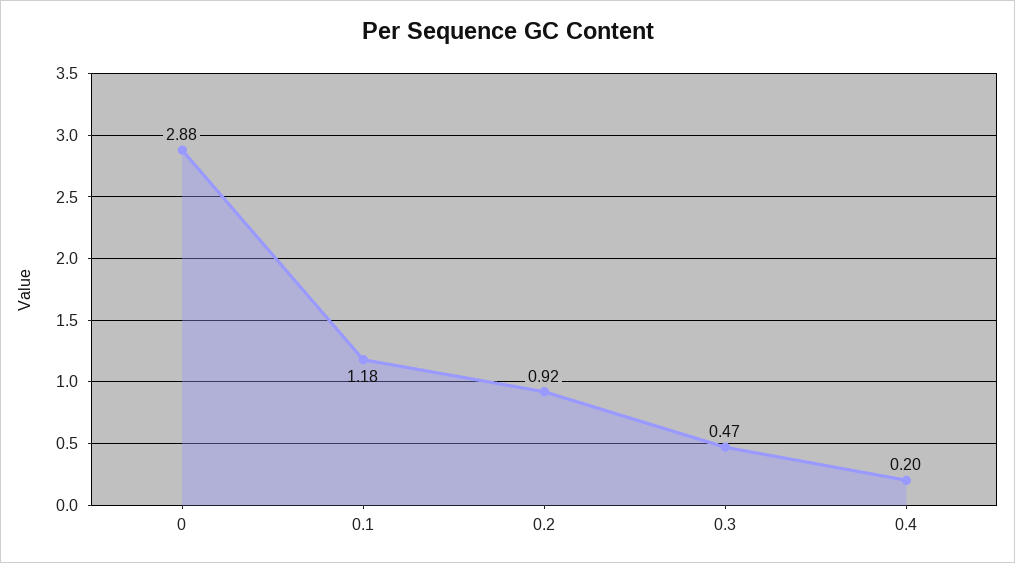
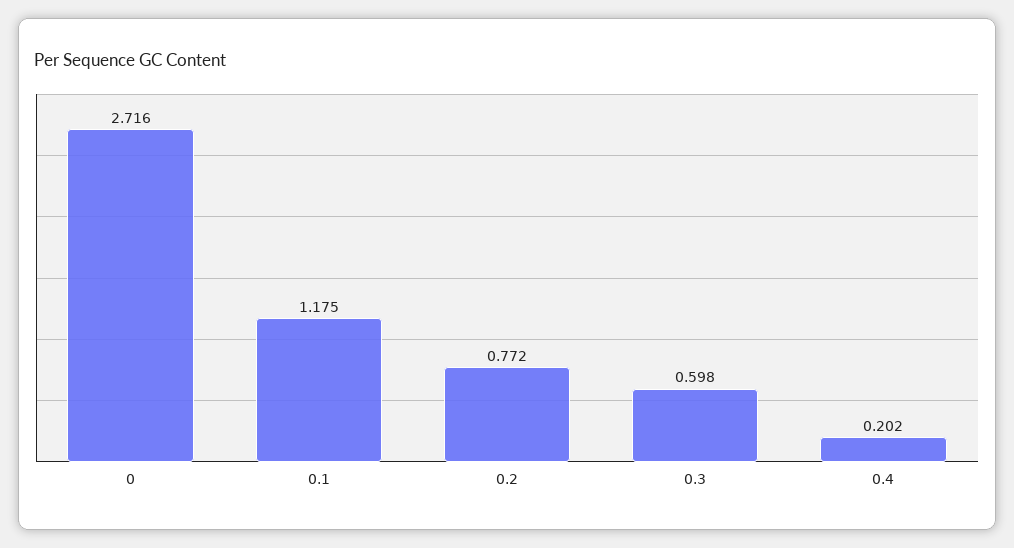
0: 2.88 -> 2.716
0.2: 0.92 -> 0.772
0.3: 0.47 -> 0.598

